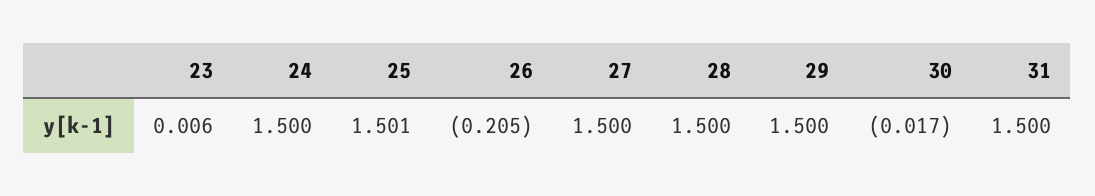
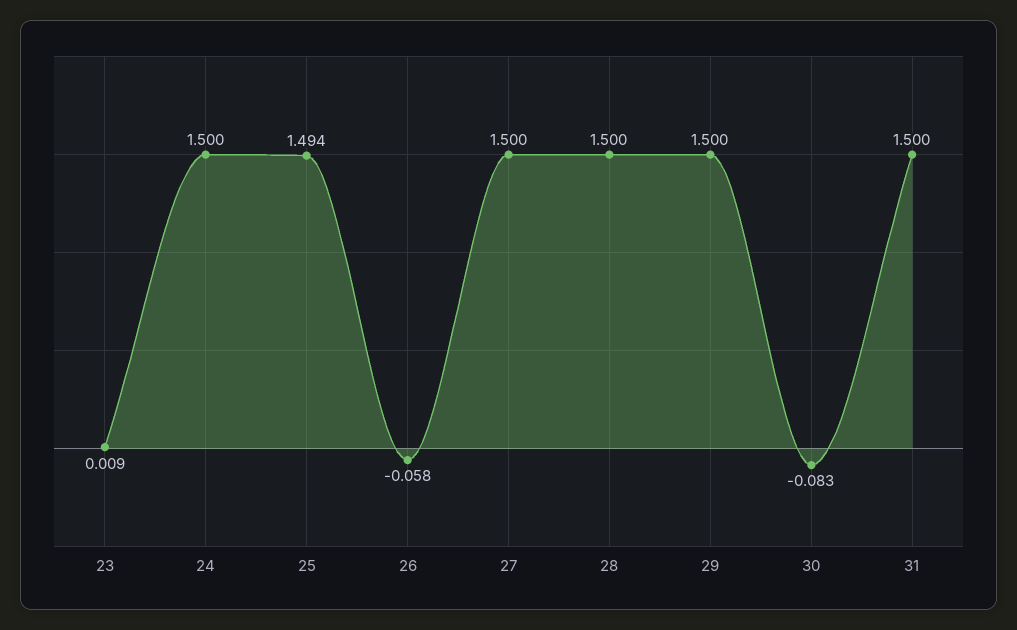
23: 0.006 -> 0.009
25: 1.501 -> 1.494
26: -0.205 -> -0.058
30: -0.017 -> -0.083

